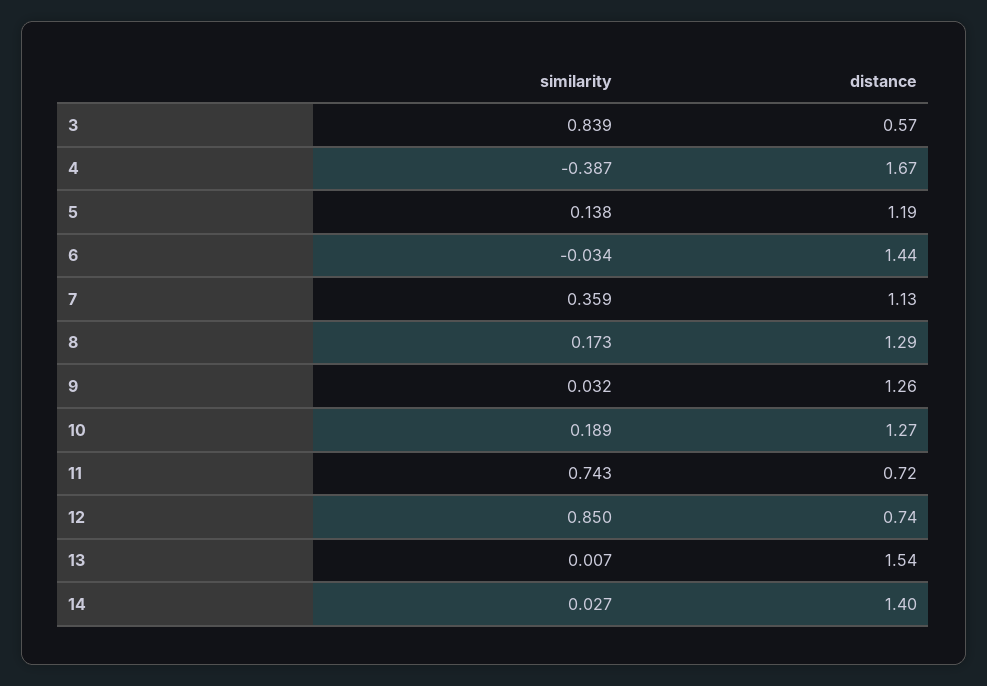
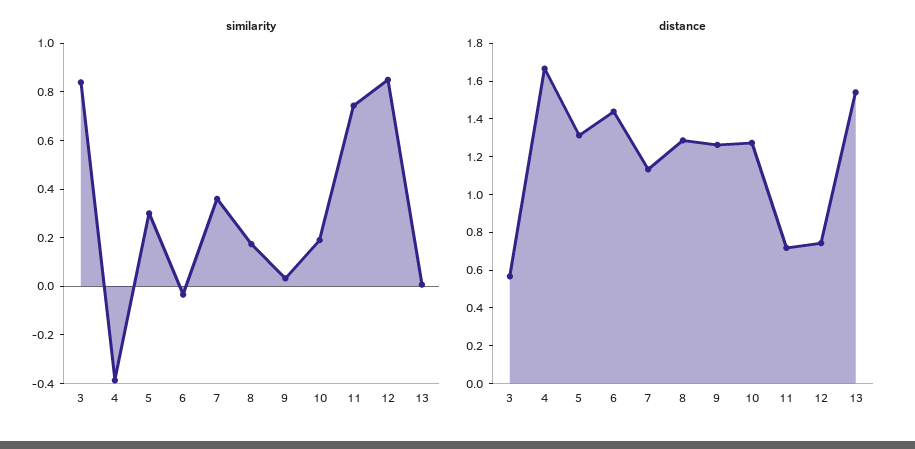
similarity, 5: 0.138 -> 0.3
distance, 5: 1.19 -> 1.3
similarity, 14: 0.027 -> none
distance, 14: 1.4 -> none

